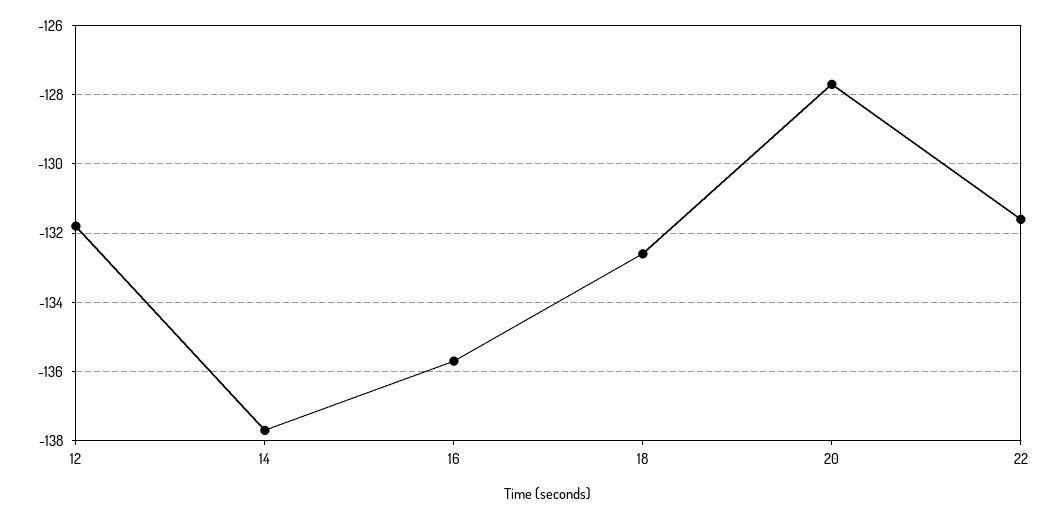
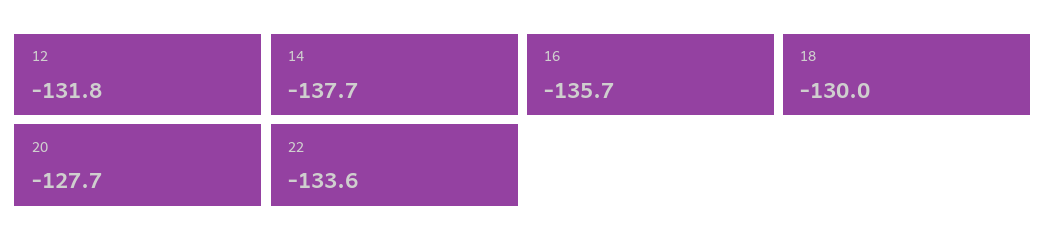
18: -132.5 -> -130
22: -131.5 -> -133.6

